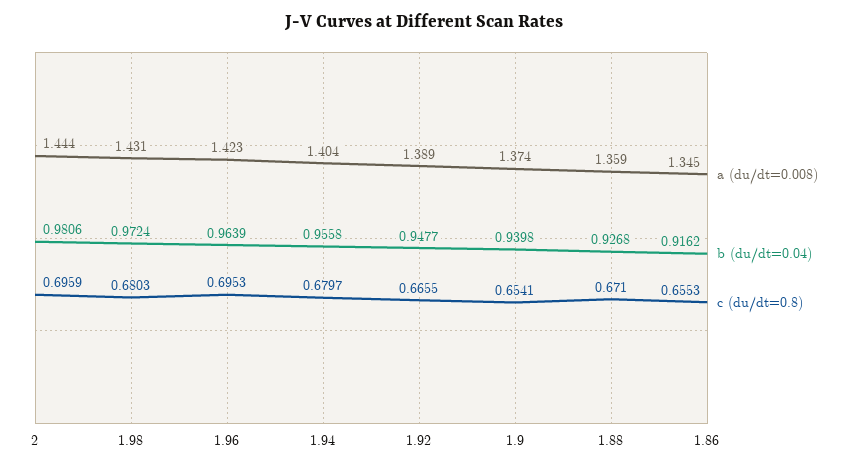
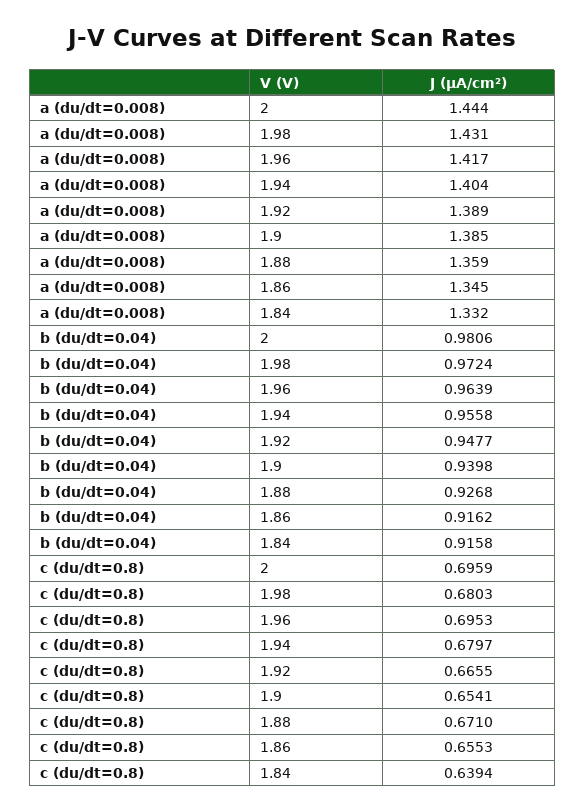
a (du/dt=0.008), 1.96: 1.423 -> 1.417
a (du/dt=0.008), 1.9: 1.374 -> 1.385
a (du/dt=0.008), 1.84: none -> 1.332
b (du/dt=0.04), 1.84: none -> 0.9158
c (du/dt=0.8), 1.84: none -> 0.6394

